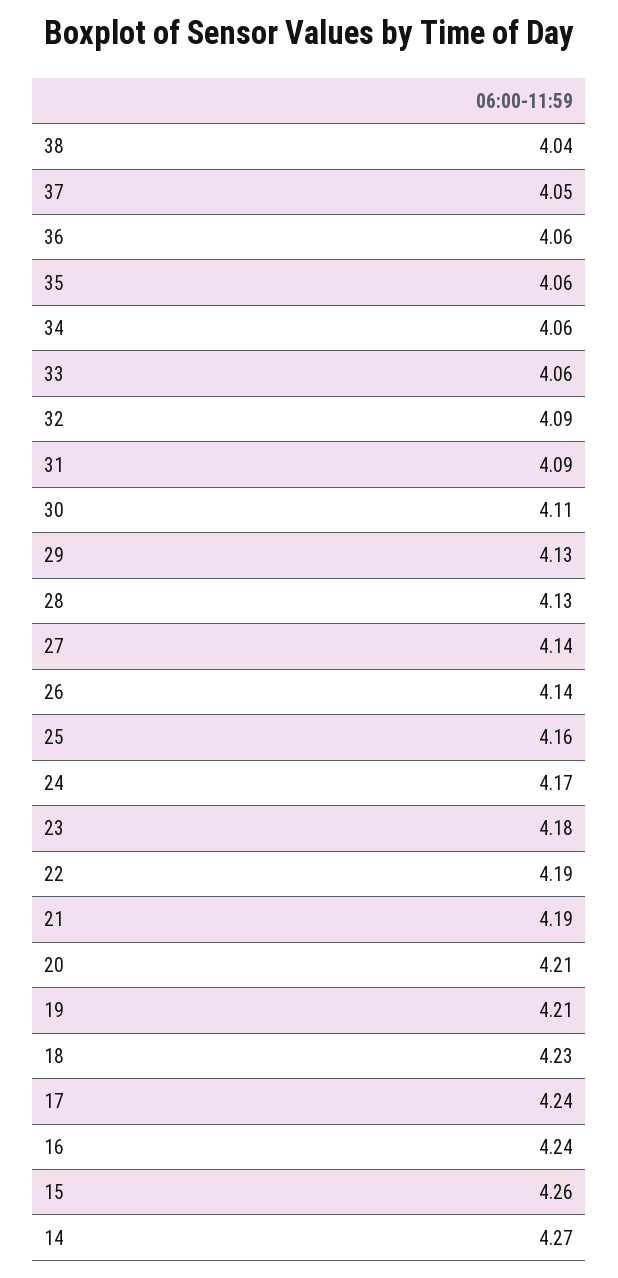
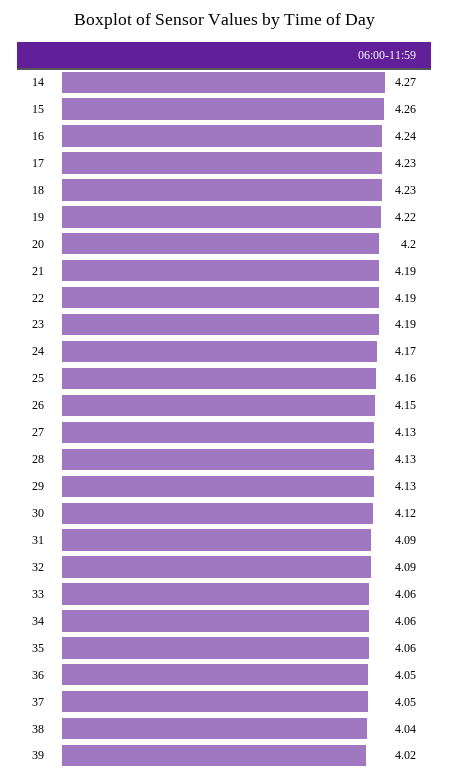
36: 4.06 -> 4.05
30: 4.11 -> 4.12
27: 4.14 -> 4.13
26: 4.14 -> 4.15
23: 4.18 -> 4.19
20: 4.21 -> 4.2
19: 4.21 -> 4.22
17: 4.24 -> 4.23
39: none -> 4.02

